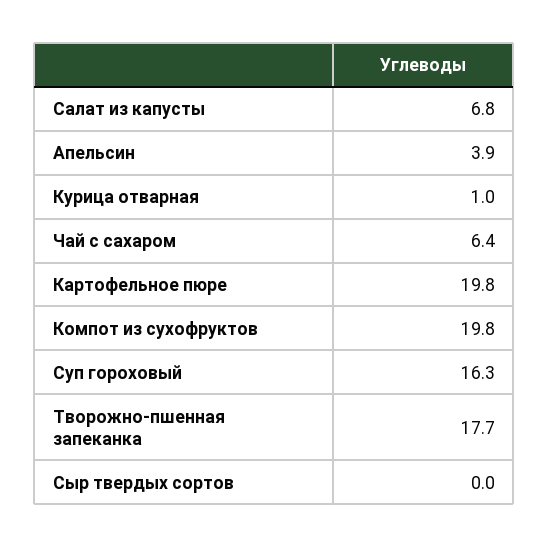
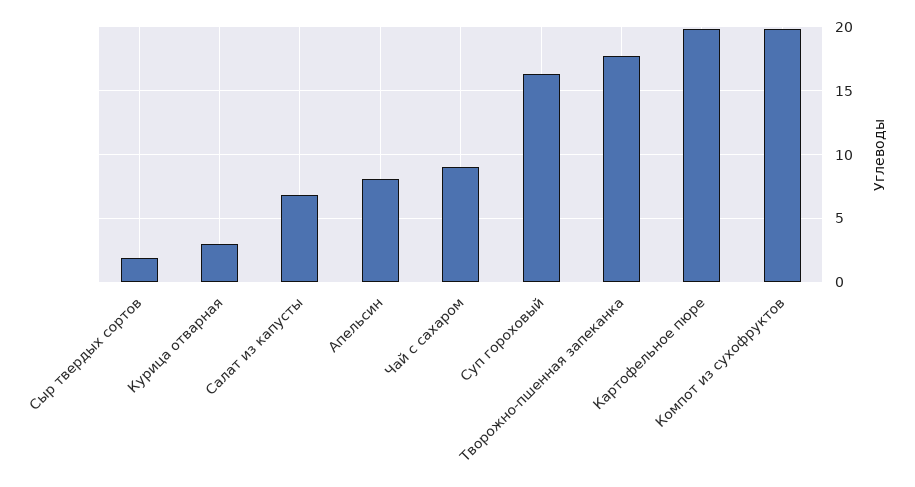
Апельсин: 3.9 -> 8
Курица отварная: 1 -> 3
Чай с сахаром: 6.4 -> 9
Сыр твердых сортов: 0 -> 2

